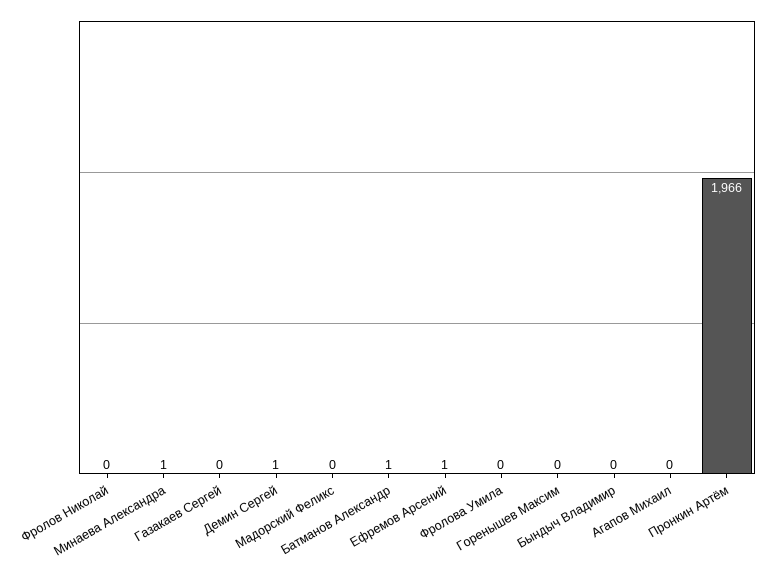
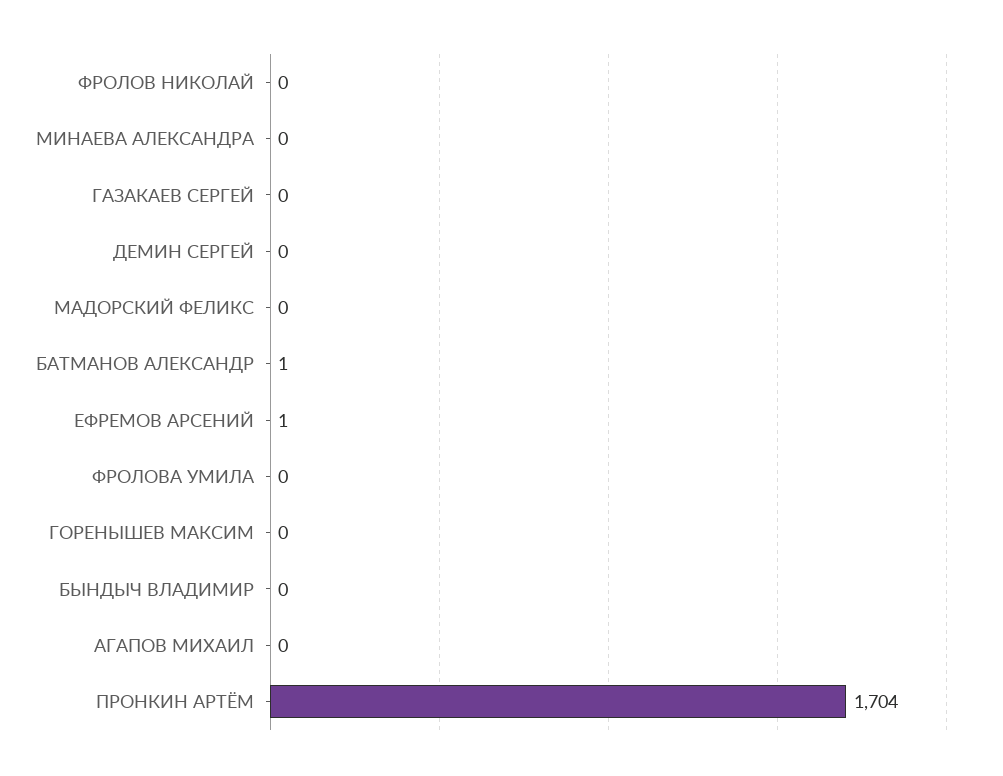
Минаева Александра: 1 -> 0
Демин Сергей: 1 -> 0
Пронкин Артём: 1966 -> 1704

